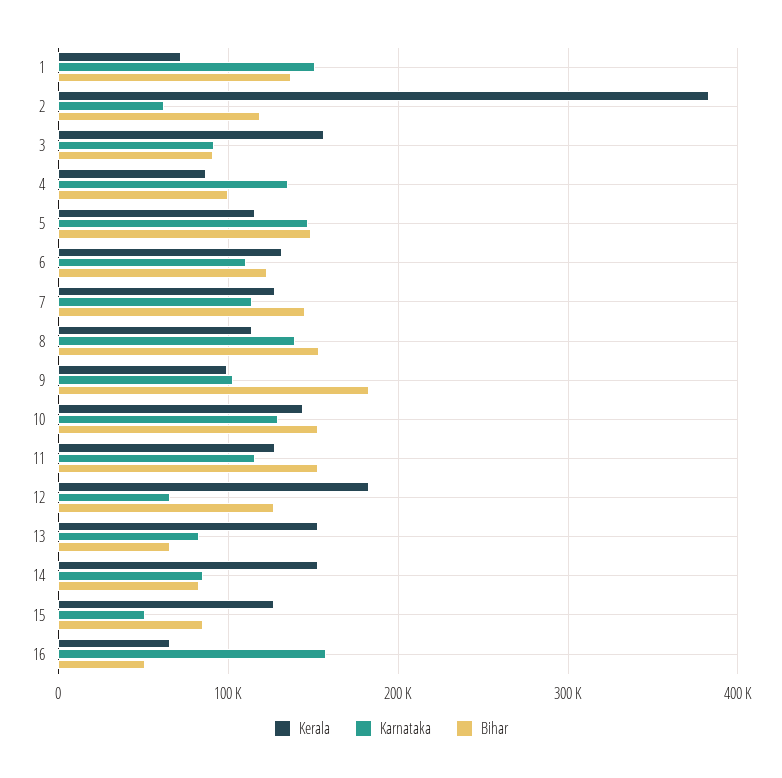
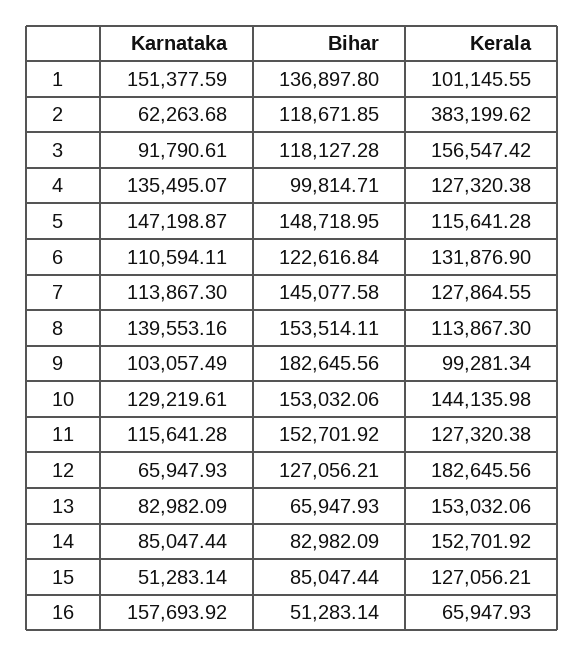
Kerala, 1: 70000 -> 101145.55
Bihar, 3: 90000 -> 118127.28
Kerala, 4: 90000 -> 127320.38

